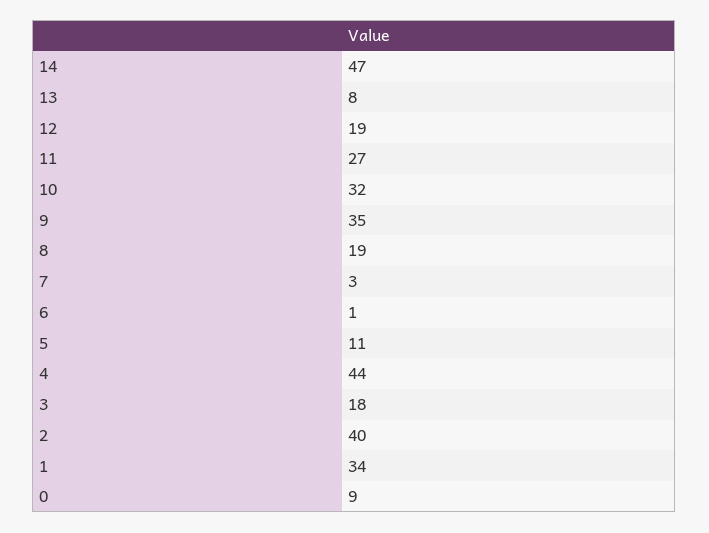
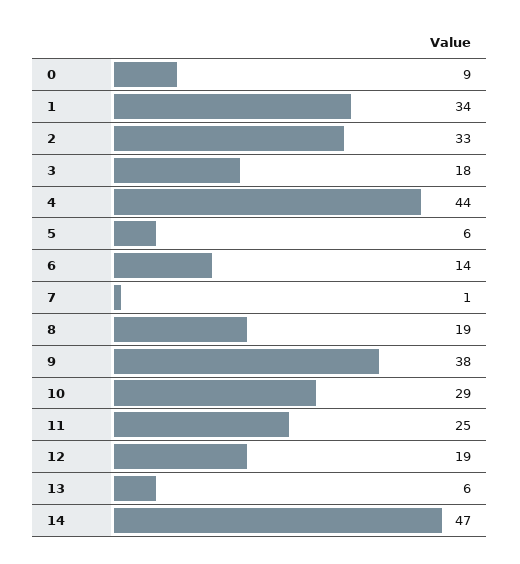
13: 8 -> 6
11: 27 -> 25
10: 32 -> 29
9: 35 -> 38
7: 3 -> 1
6: 1 -> 14
5: 11 -> 6
2: 40 -> 33

